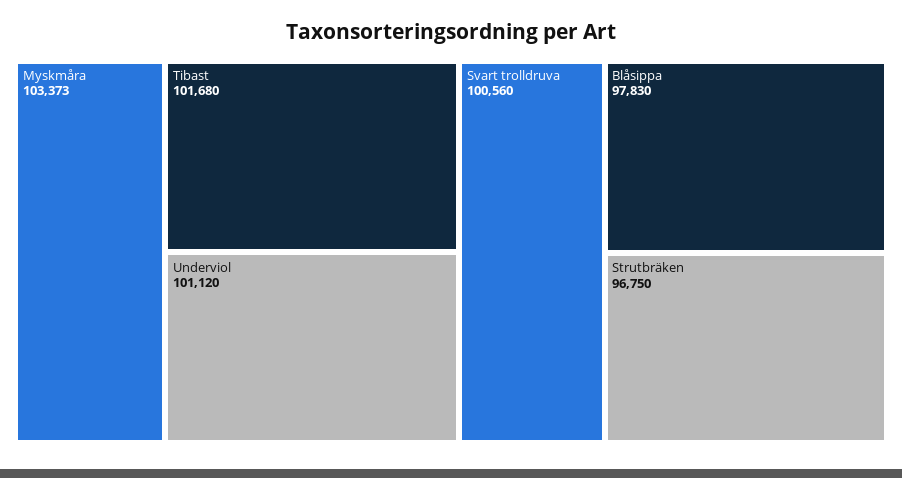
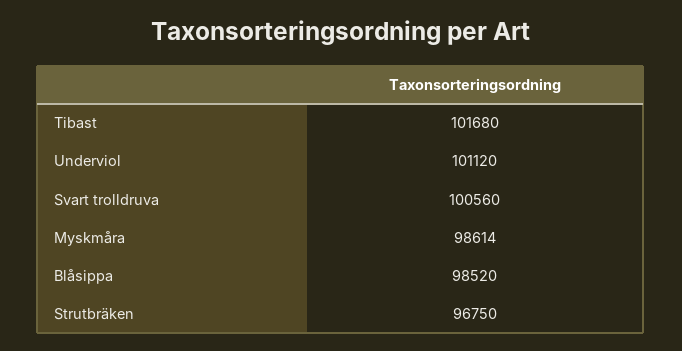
Myskmåra: 103373 -> 98614
Blåsippa: 97830 -> 98520

